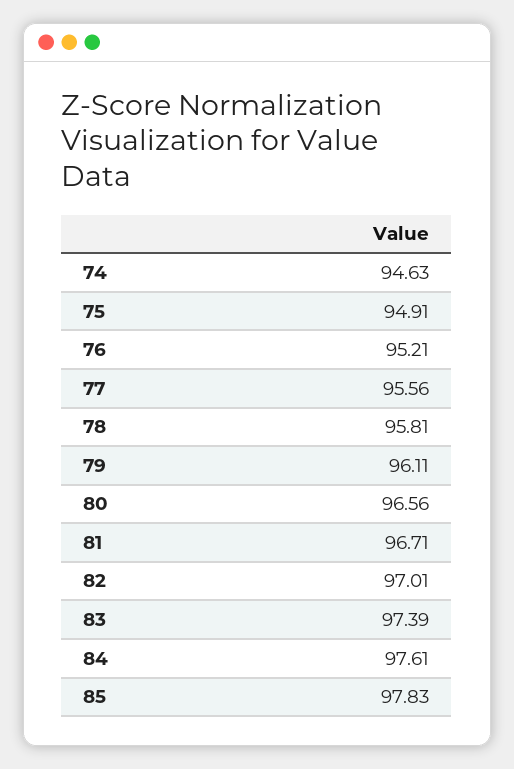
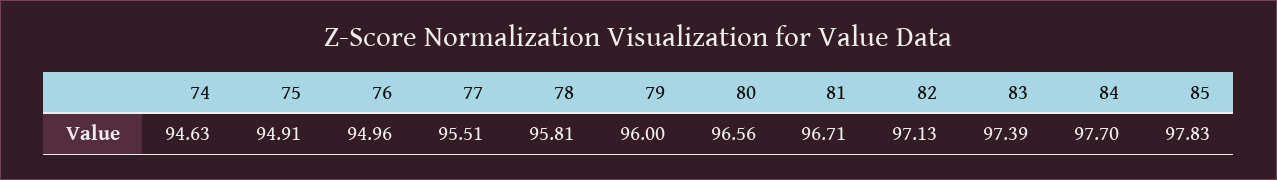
76: 95.21 -> 94.96
77: 95.56 -> 95.51
79: 96.11 -> 96
82: 97.01 -> 97.13
84: 97.61 -> 97.7

